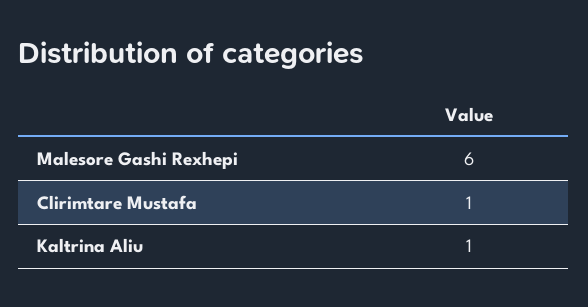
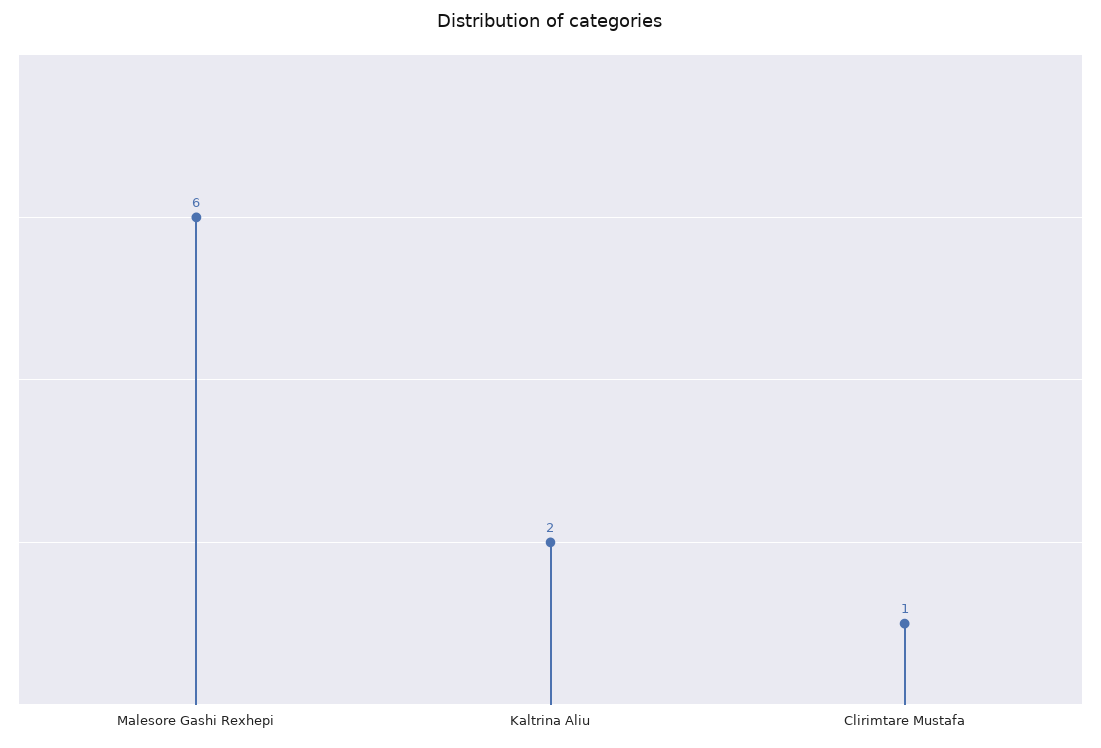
Kaltrina Aliu: 1 -> 2

